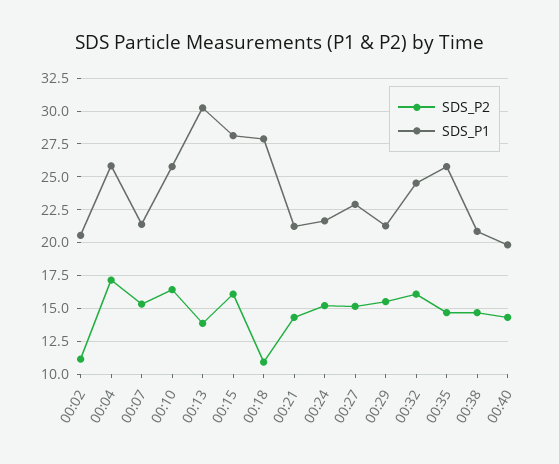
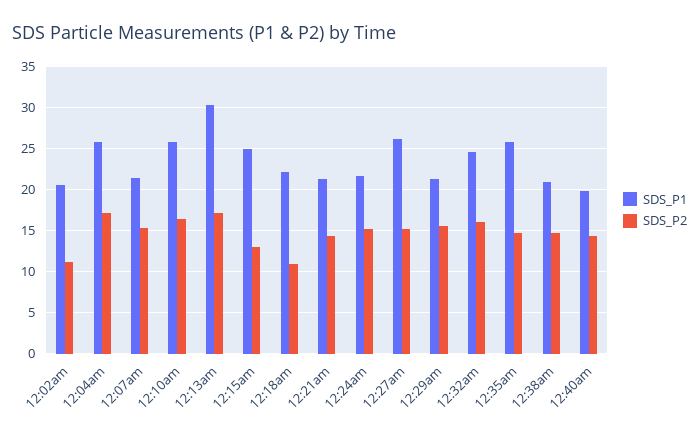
SDS_P2, 00:13: 14 -> 17
SDS_P2, 00:15: 16 -> 13
SDS_P1, 00:15: 28 -> 25
SDS_P1, 00:18: 28 -> 22
SDS_P1, 00:27: 23 -> 26

